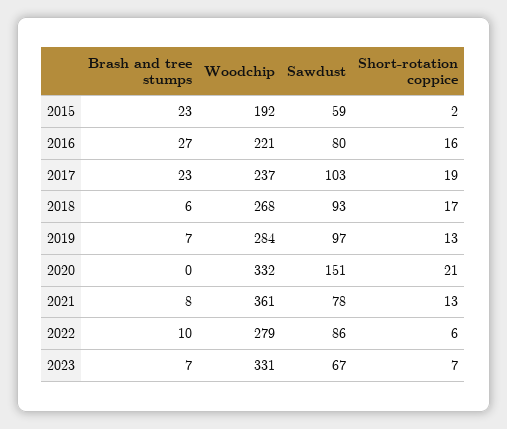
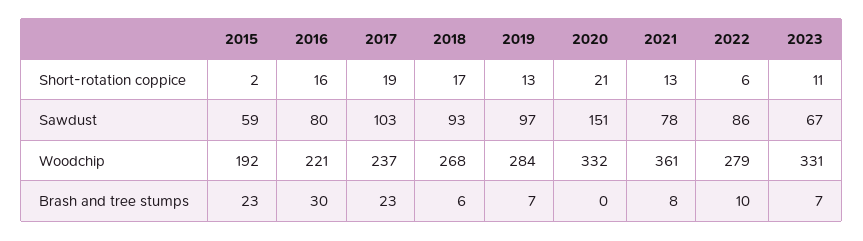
Brash and tree stumps, 2016: 27 -> 30
Short-rotation coppice, 2023: 7 -> 11

